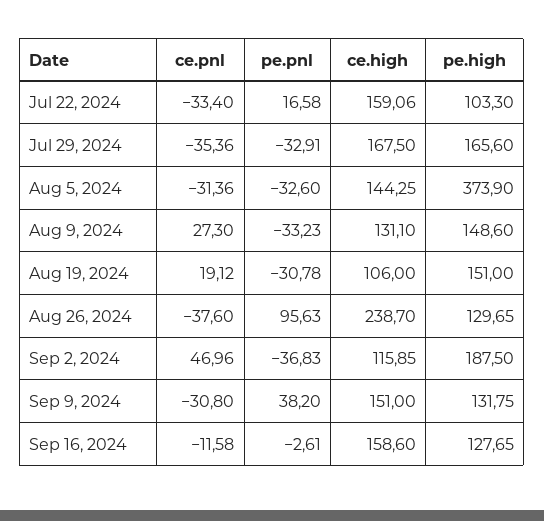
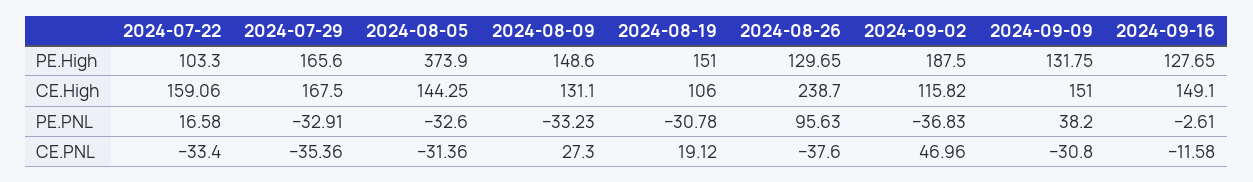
ce.high, Sep 2, 2024: 115.85 -> 115.82
ce.high, Sep 16, 2024: 158.6 -> 149.1

